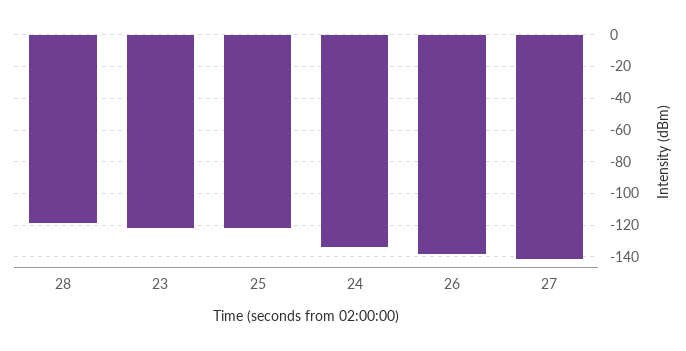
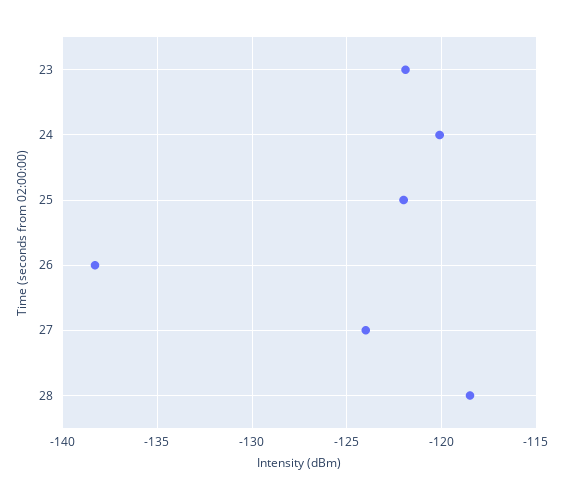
24: -135 -> -120
27: -140 -> -124

